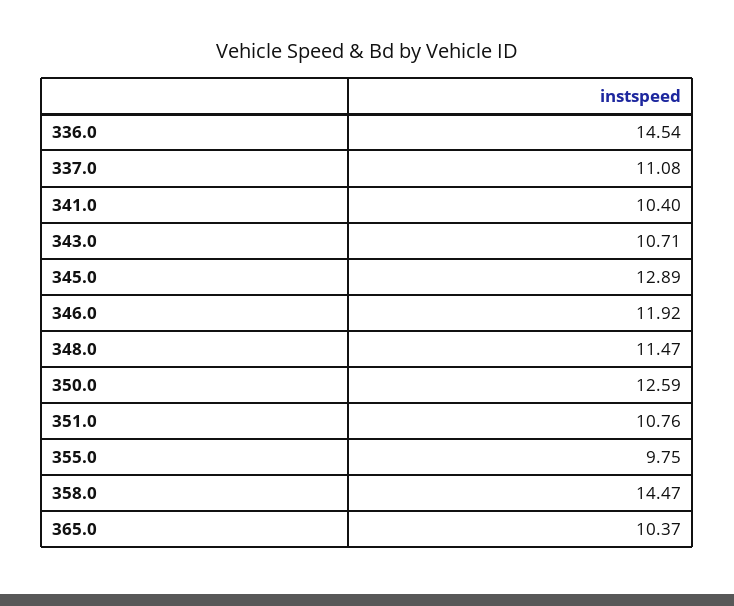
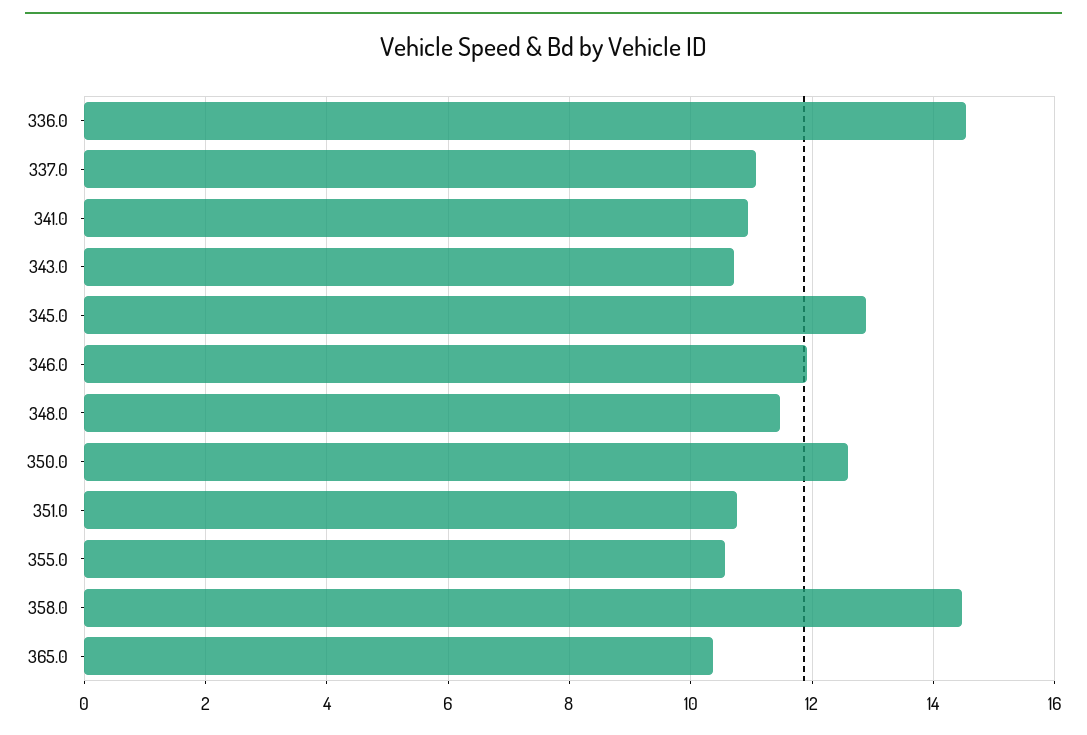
341.0: 10.4 -> 11
355.0: 9.75 -> 10.6

